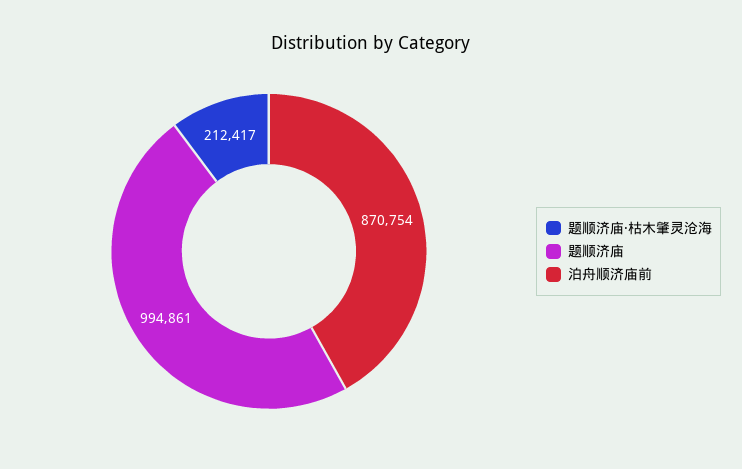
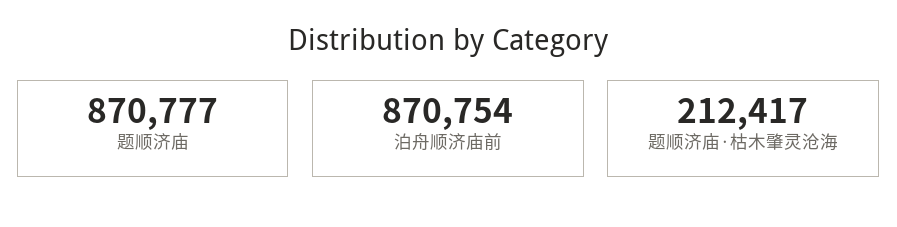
题顺济庙: 994861 -> 870777

